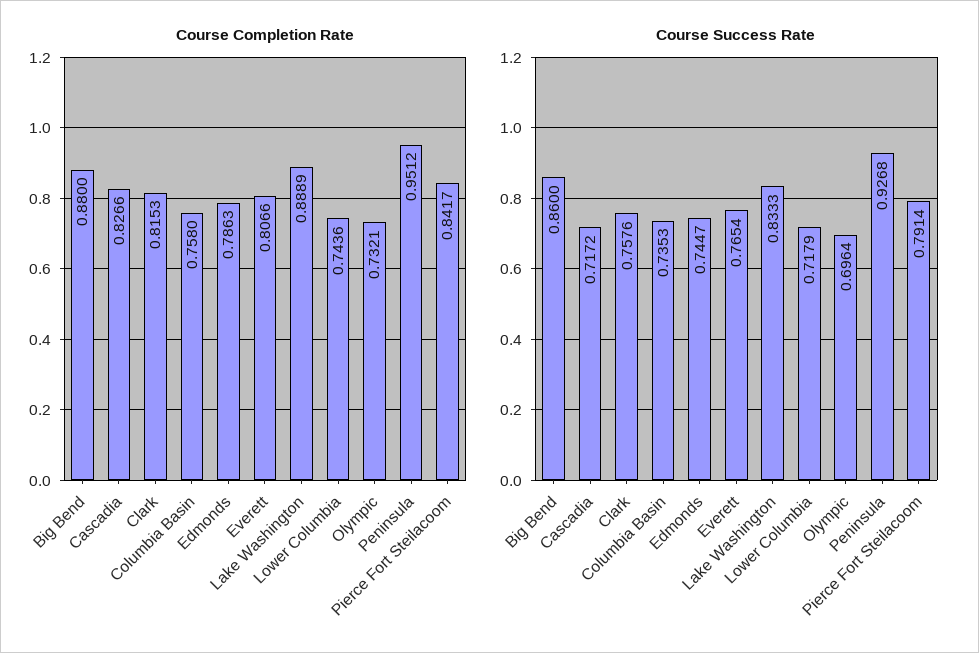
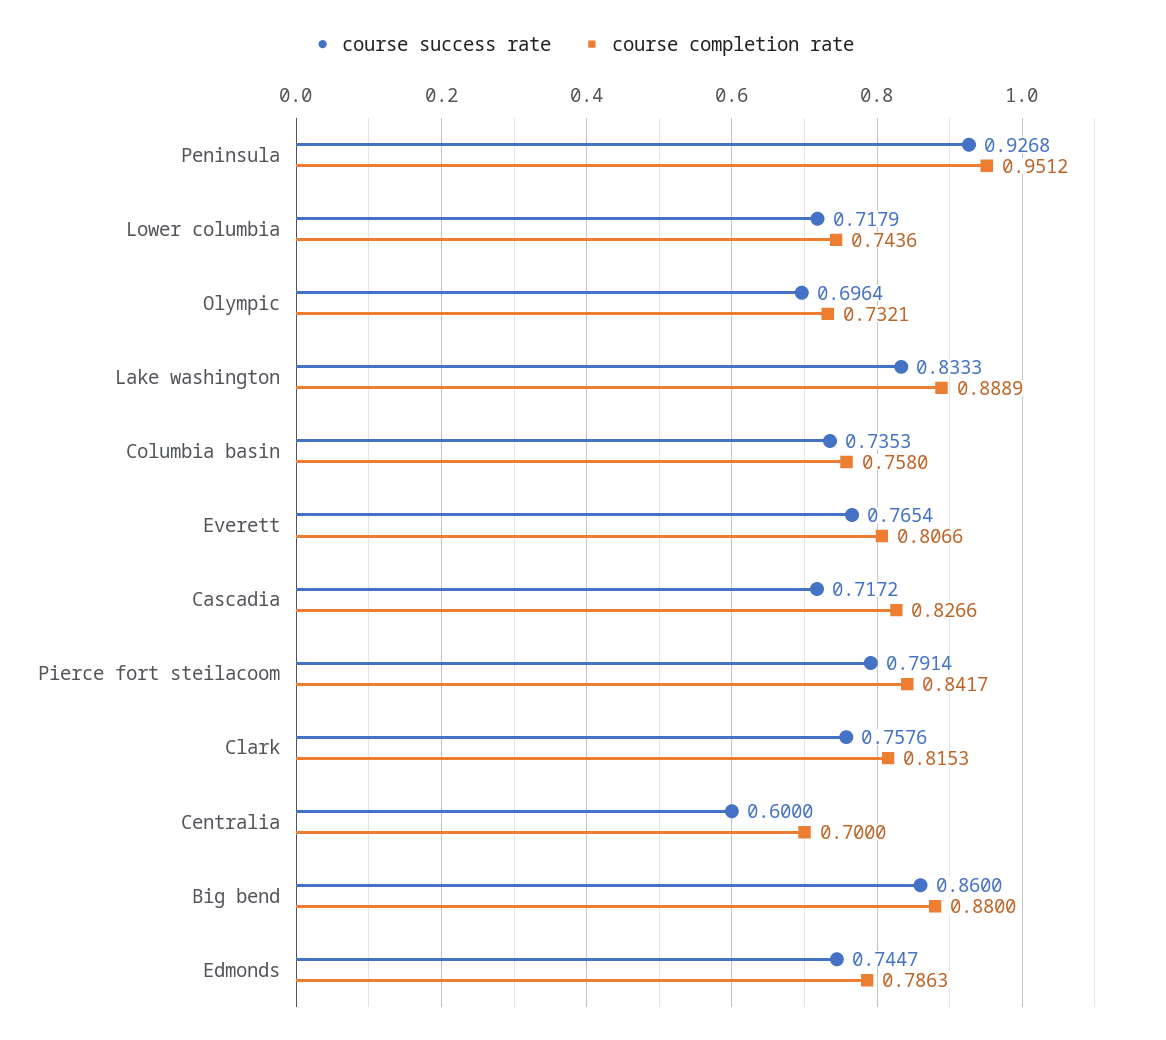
Course Success Rate, Centralia: none -> 0.6
Course Completion Rate, Centralia: none -> 0.7

